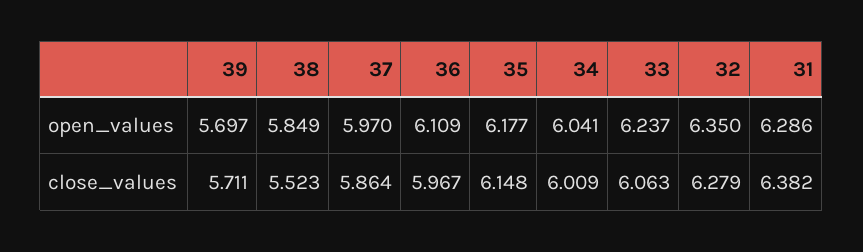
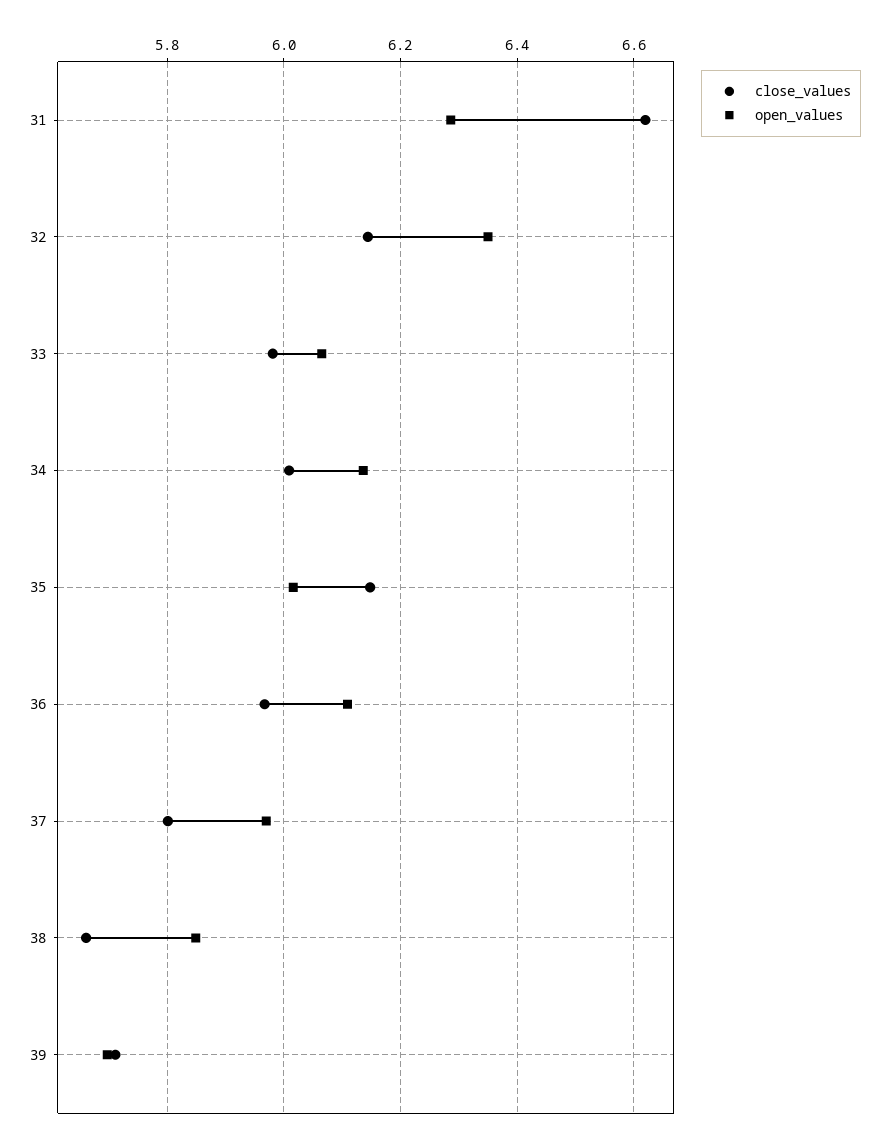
open_values, 35: 6.177 -> 6.02
open_values, 34: 6.041 -> 6.14
open_values, 33: 6.237 -> 6.06
close_values, 38: 5.523 -> 5.66
close_values, 37: 5.864 -> 5.8
close_values, 33: 6.063 -> 5.98
close_values, 32: 6.279 -> 6.14
close_values, 31: 6.382 -> 6.62

